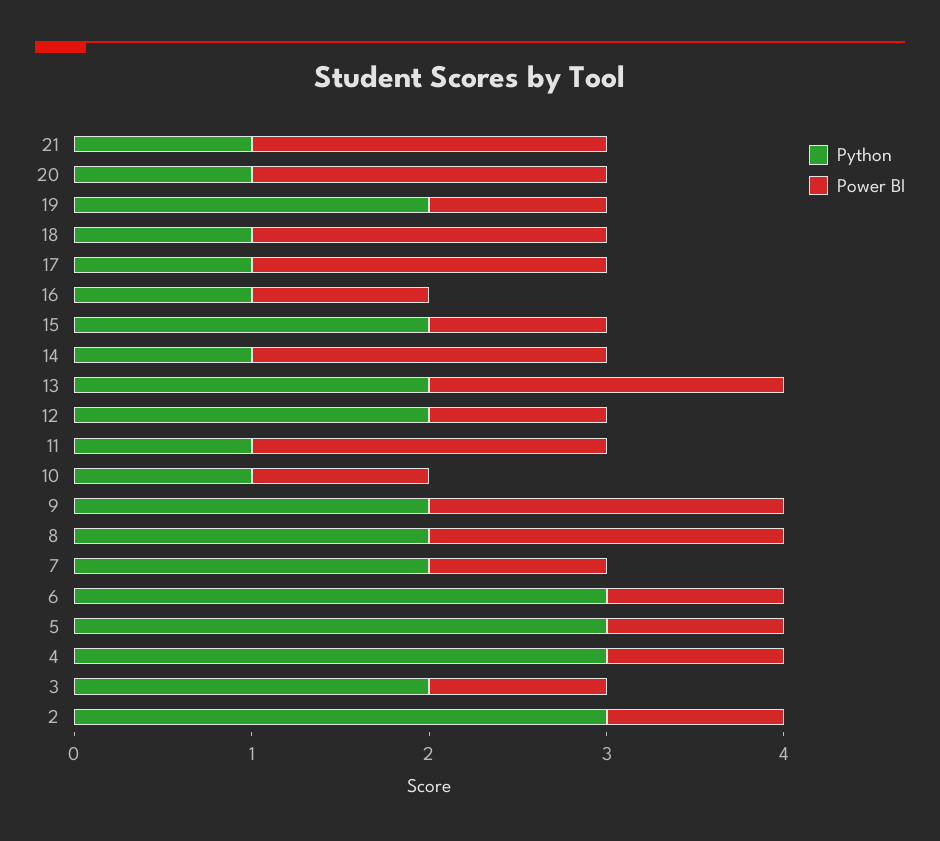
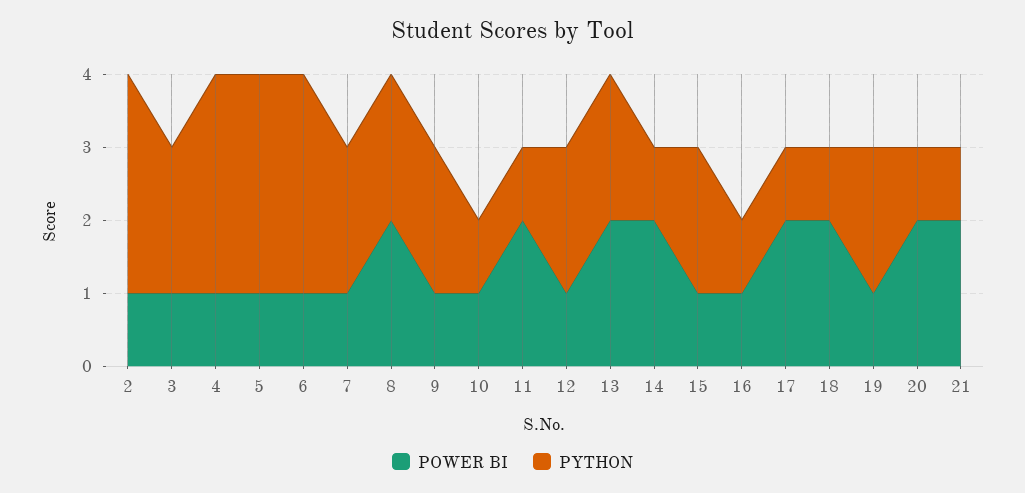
Power BI, 9: 2 -> 1

